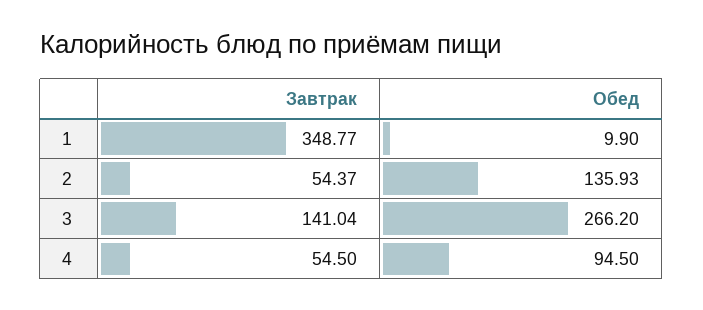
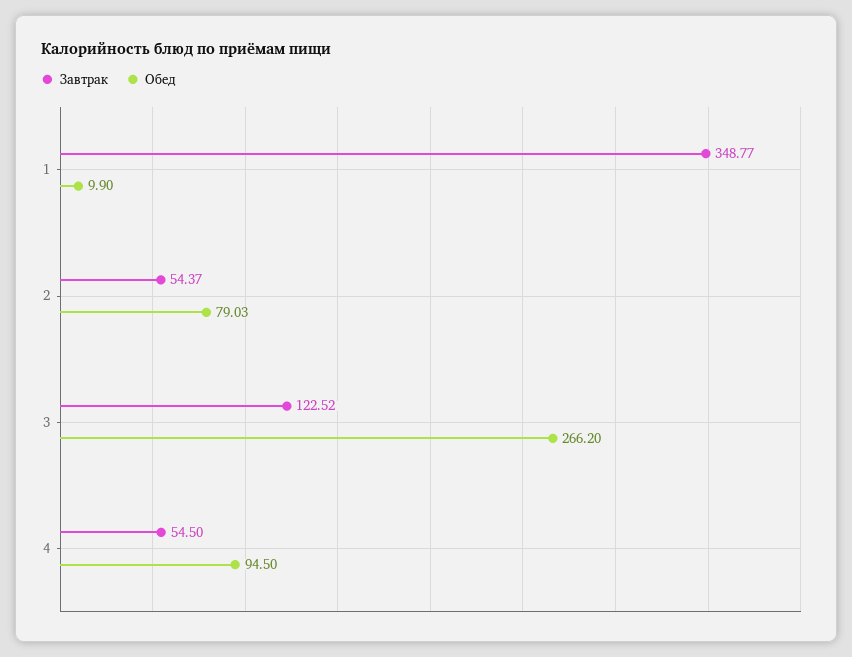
Обед, 2: 135.93 -> 79.03
Завтрак, 3: 141.04 -> 122.52

